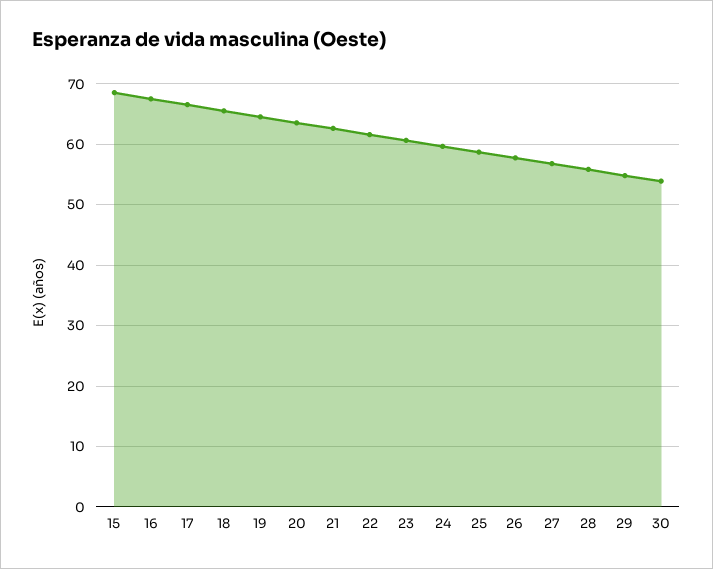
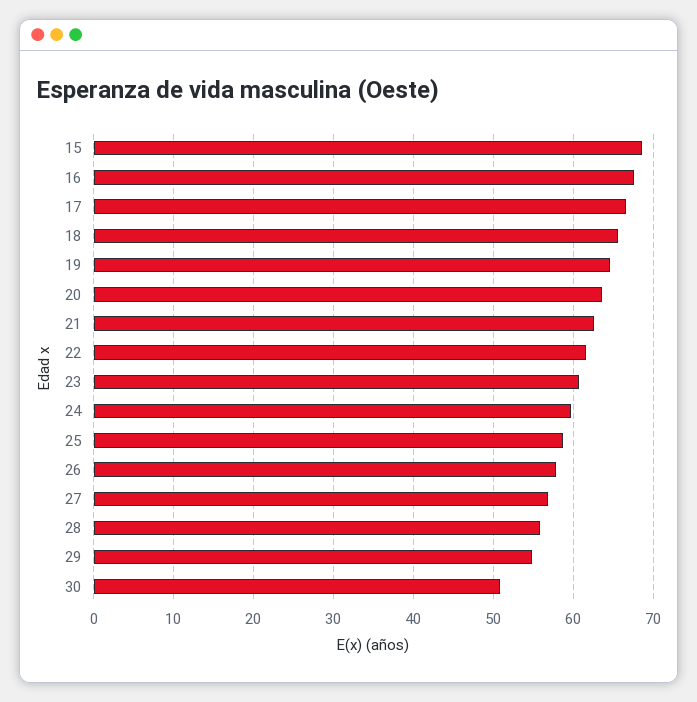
30: 54 -> 51

